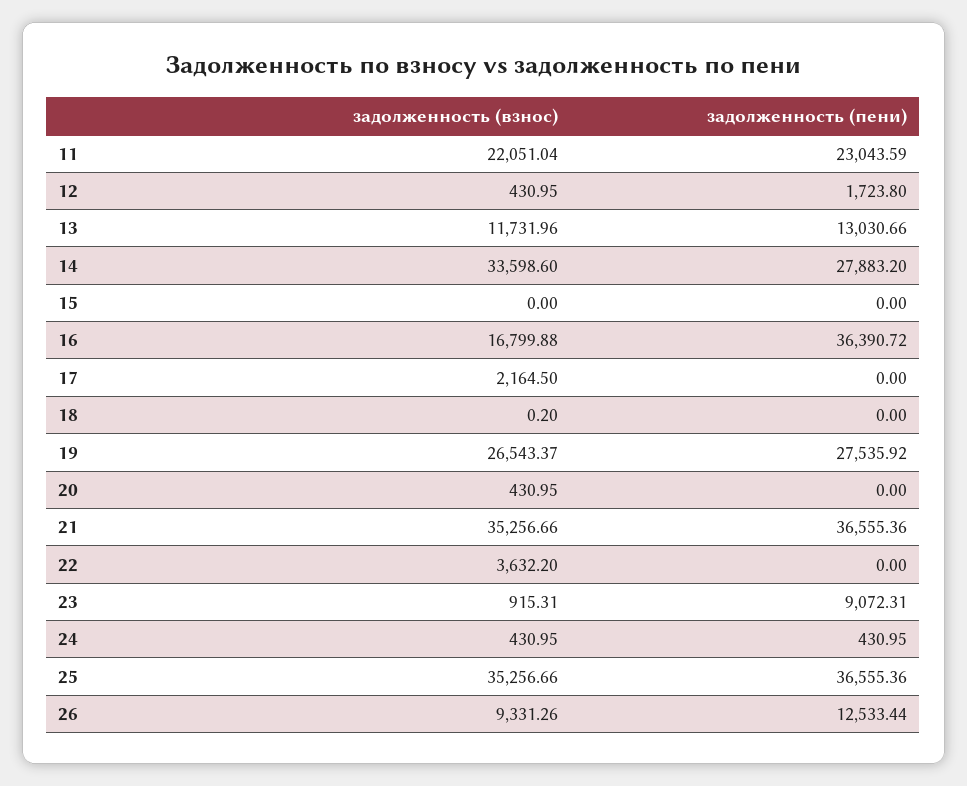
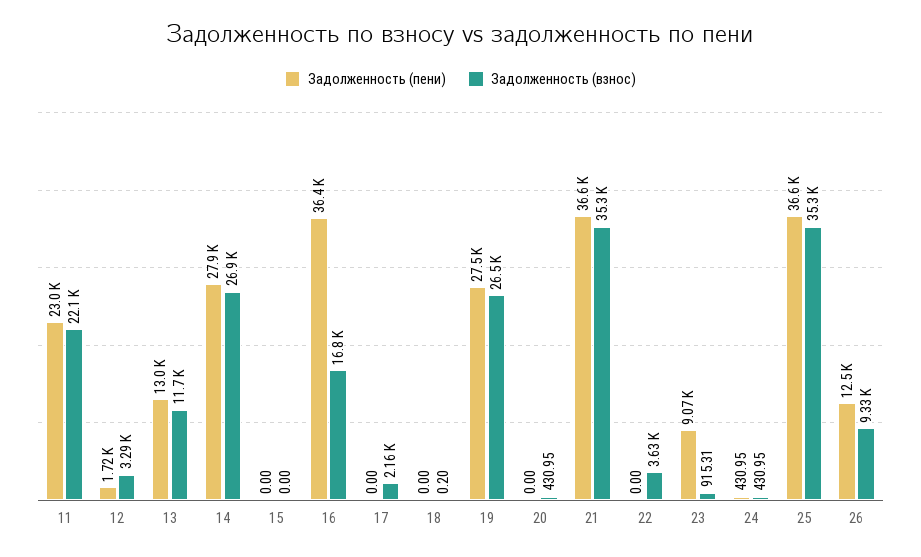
задолженность (взнос), 12: 430.95 -> 3290
задолженность (взнос), 14: 33598.6 -> 26900

